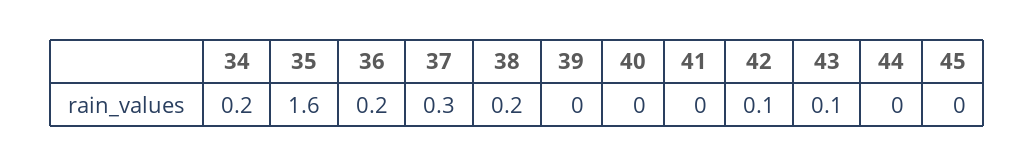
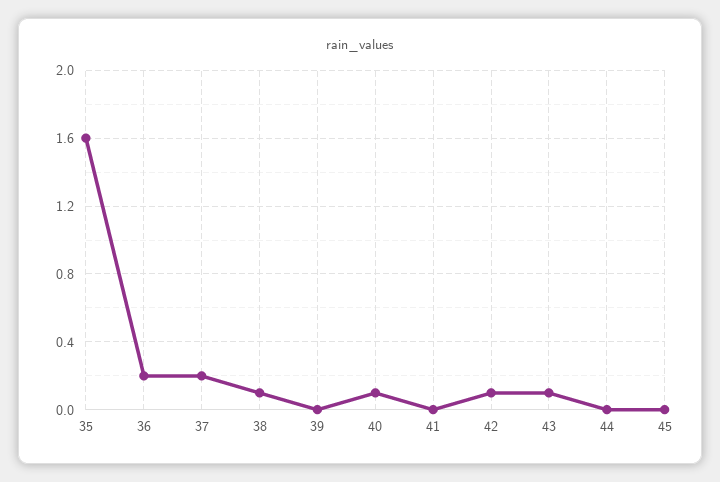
34: 0.2 -> none
37: 0.3 -> 0.2
38: 0.2 -> 0.1
40: 0 -> 0.1

